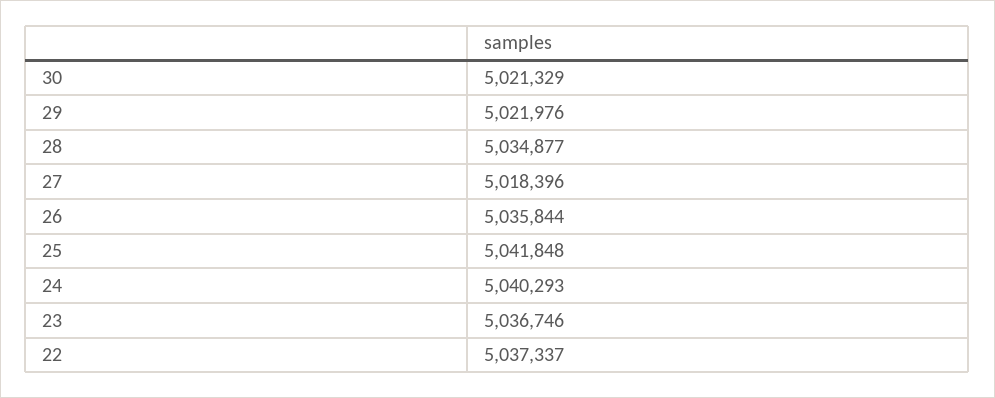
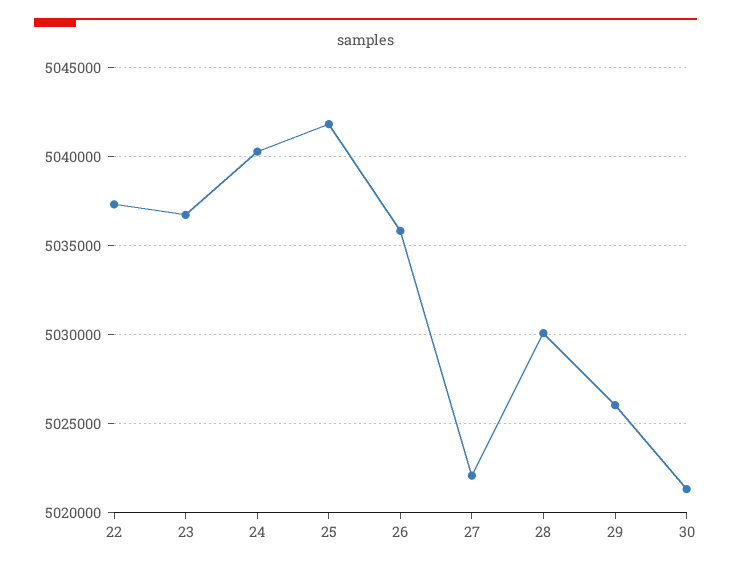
29: 5021976 -> 5026000
28: 5034877 -> 5030000
27: 5018396 -> 5022000

